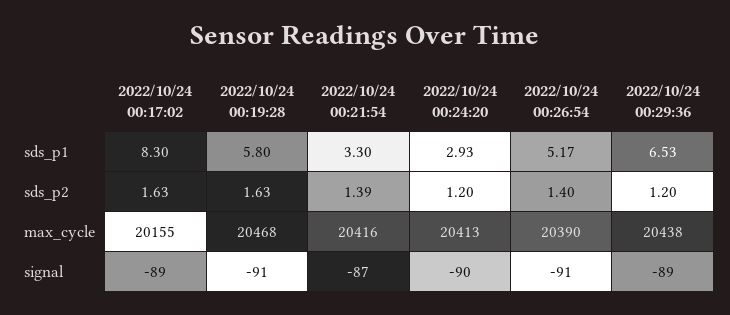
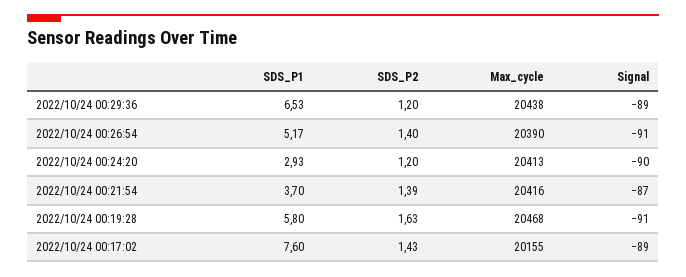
2022/10/24 00:17:02, sds_p1: 8.3 -> 7.6
2022/10/24 00:21:54, sds_p1: 3.3 -> 3.7
2022/10/24 00:17:02, sds_p2: 1.63 -> 1.43

